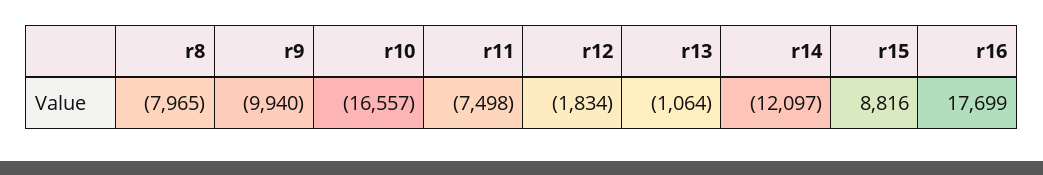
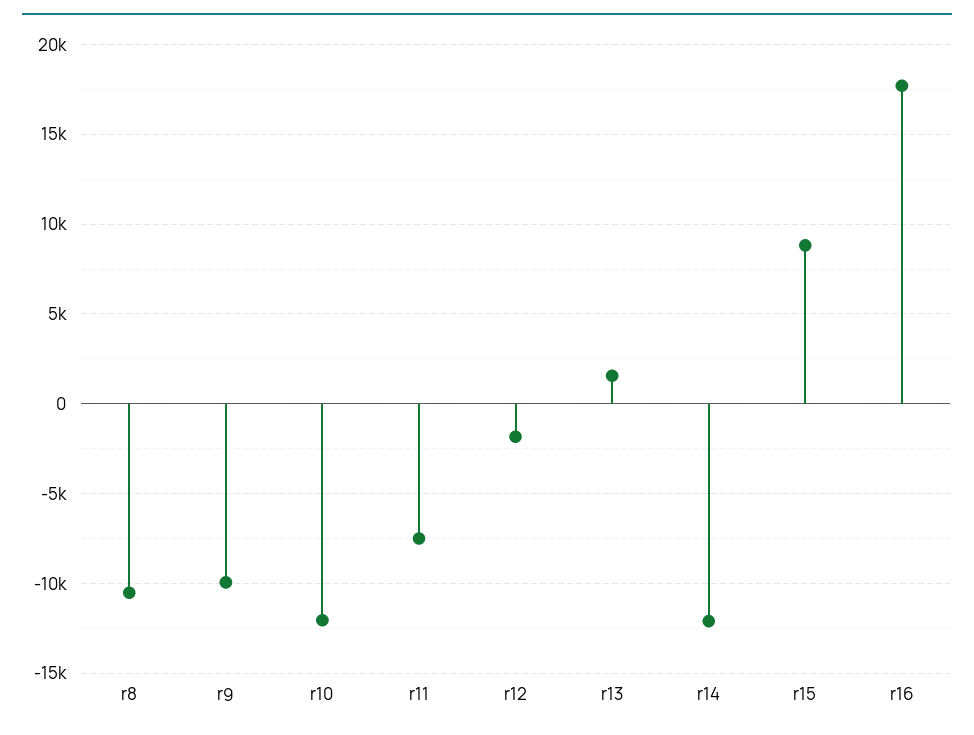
r8: -7965 -> -10500
r10: -16557 -> -12000
r13: -1064 -> 1500

